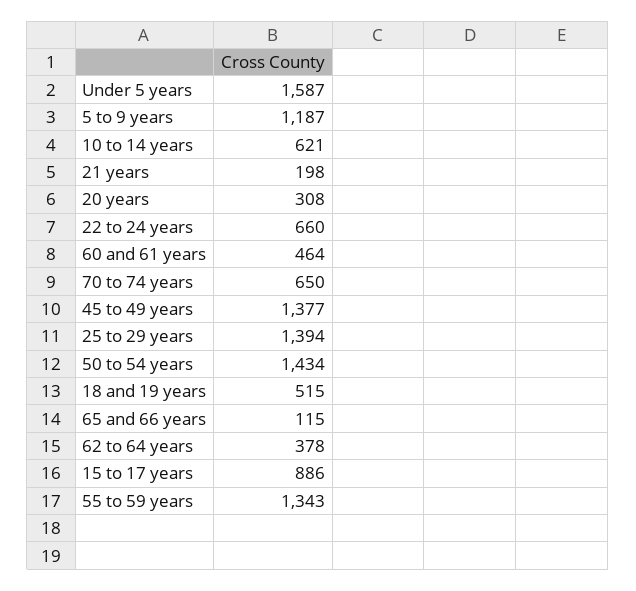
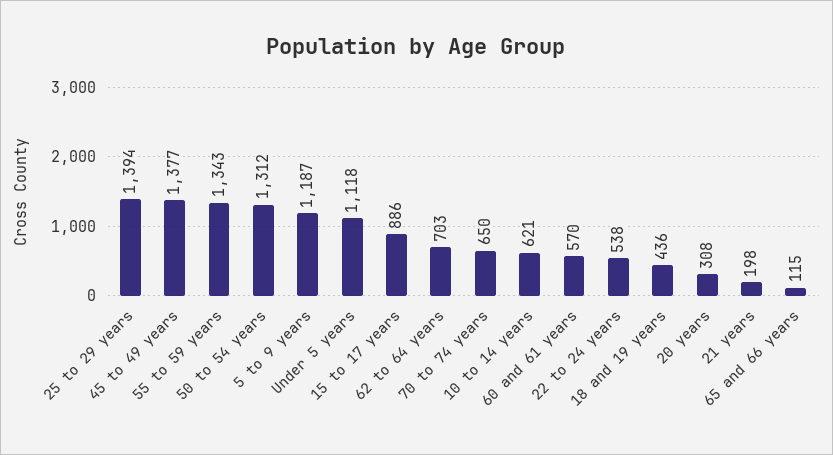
Under 5 years: 1587 -> 1118
22 to 24 years: 660 -> 538
60 and 61 years: 464 -> 570
50 to 54 years: 1434 -> 1312
18 and 19 years: 515 -> 436
62 to 64 years: 378 -> 703

